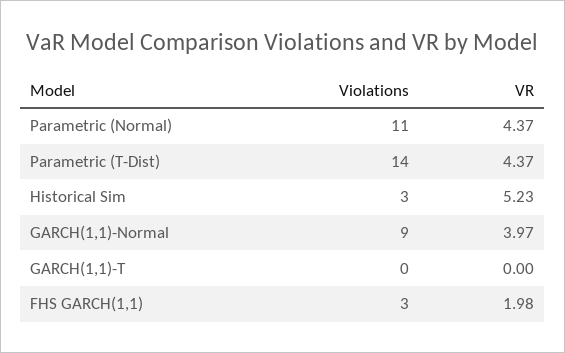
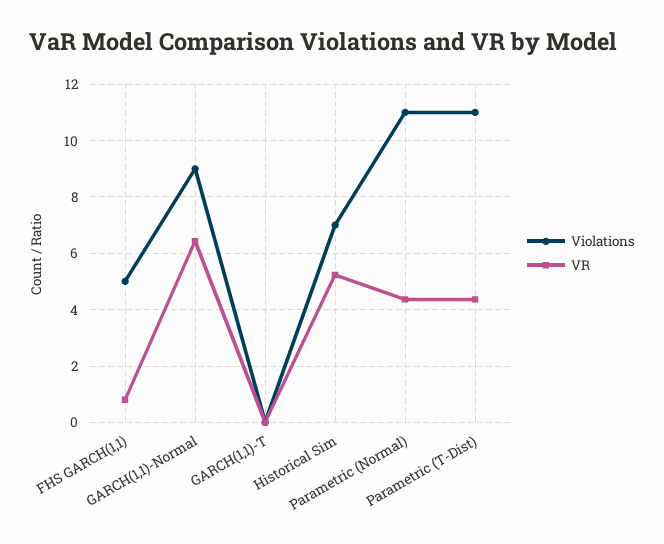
Violations, Parametric (T-Dist): 14 -> 11
Violations, Historical Sim: 3 -> 7
VR, GARCH(1,1)-Normal: 3.97 -> 6.5
Violations, FHS GARCH(1,1): 3 -> 5
VR, FHS GARCH(1,1): 1.98 -> 0.75

